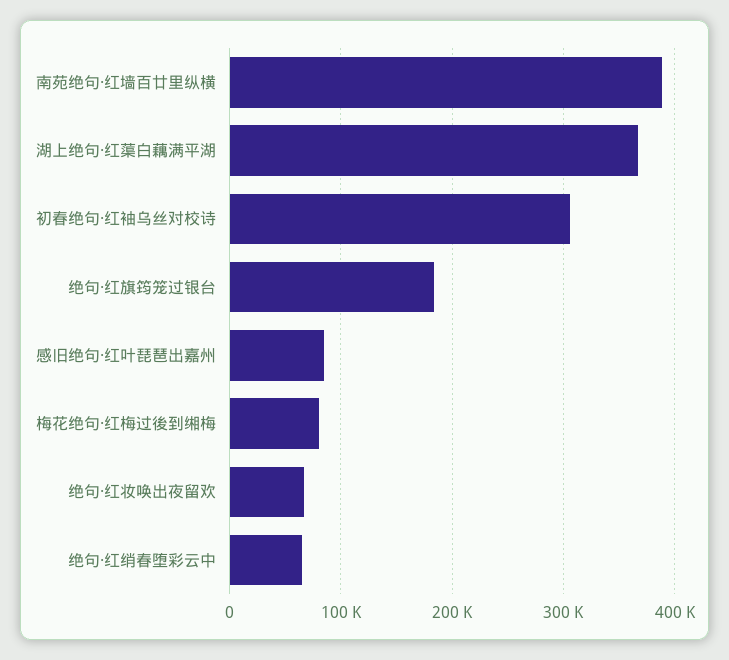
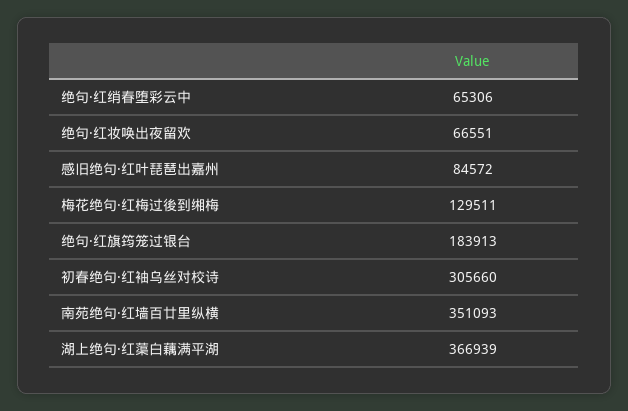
南苑绝句·红墙百廿里纵横: 390000 -> 351093
梅花绝句·红梅过後到缃梅: 80000 -> 129511

